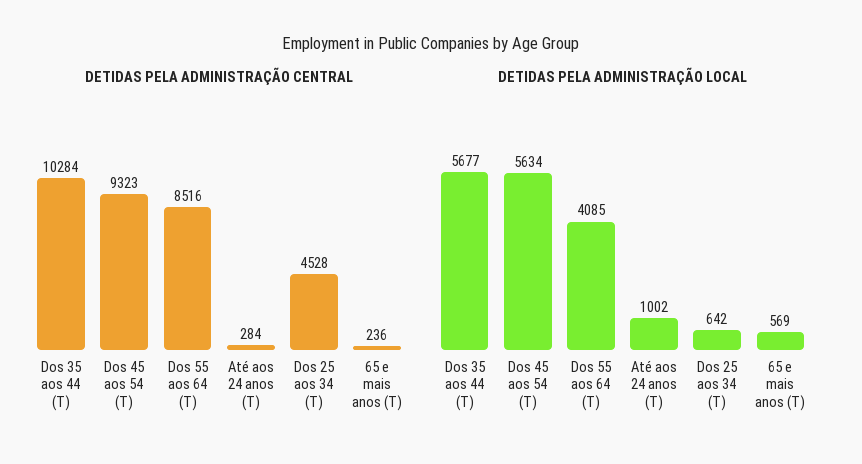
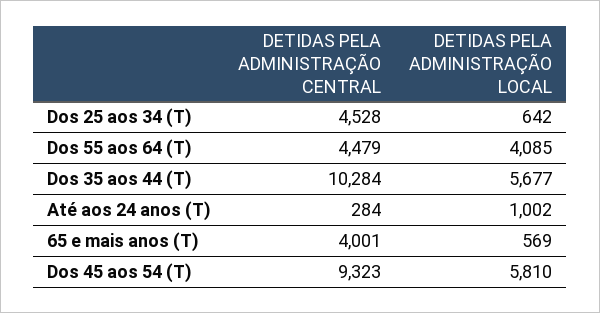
DETIDAS PELA ADMINISTRAÇÃO CENTRAL, Dos 55 aos 64 (T): 8516 -> 4479
DETIDAS PELA ADMINISTRAÇÃO CENTRAL, 65 e mais anos (T): 236 -> 4001
DETIDAS PELA ADMINISTRAÇÃO LOCAL, Dos 45 aos 54 (T): 5634 -> 5810

